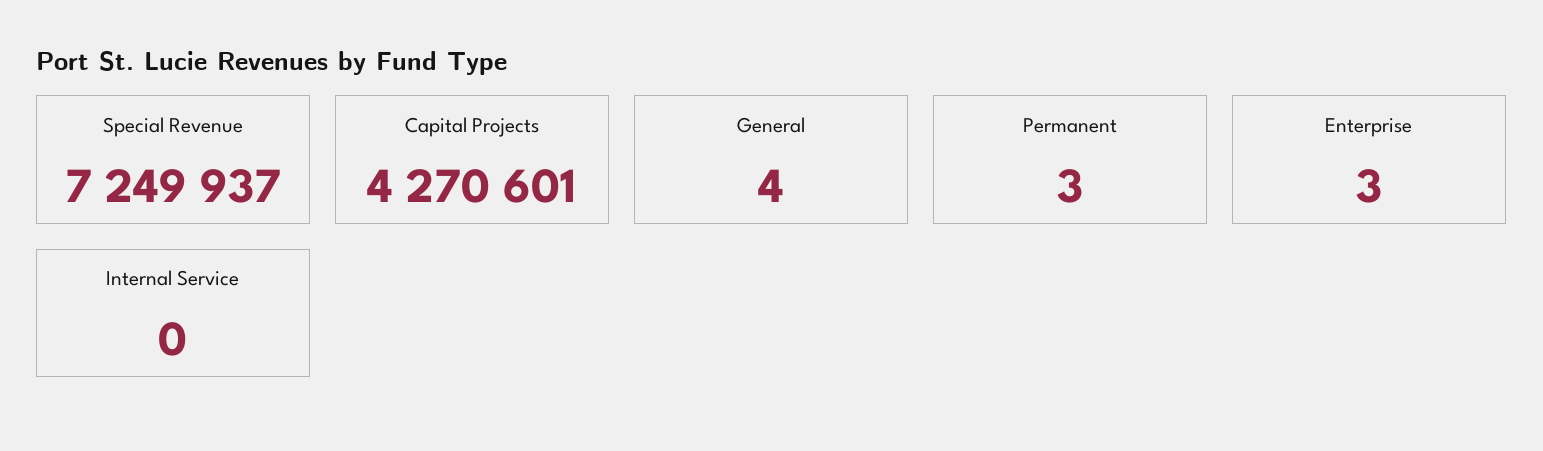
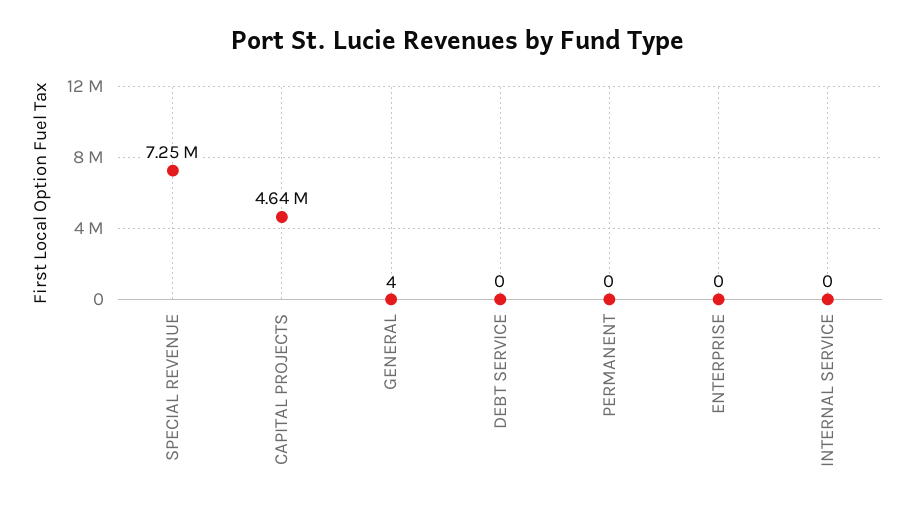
Capital Projects: 4270601 -> 4640000
Permanent: 3 -> 0
Enterprise: 3 -> 0
DEBT SERVICE: none -> 0

